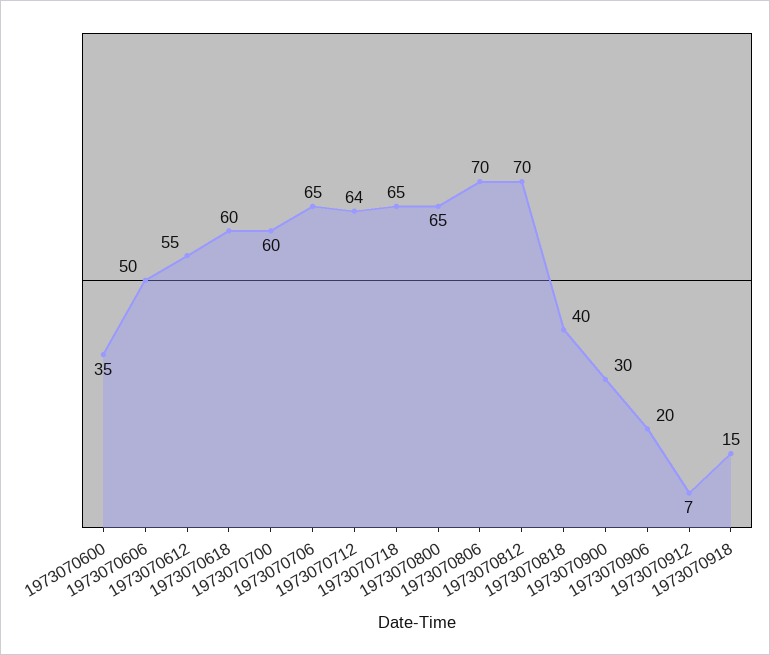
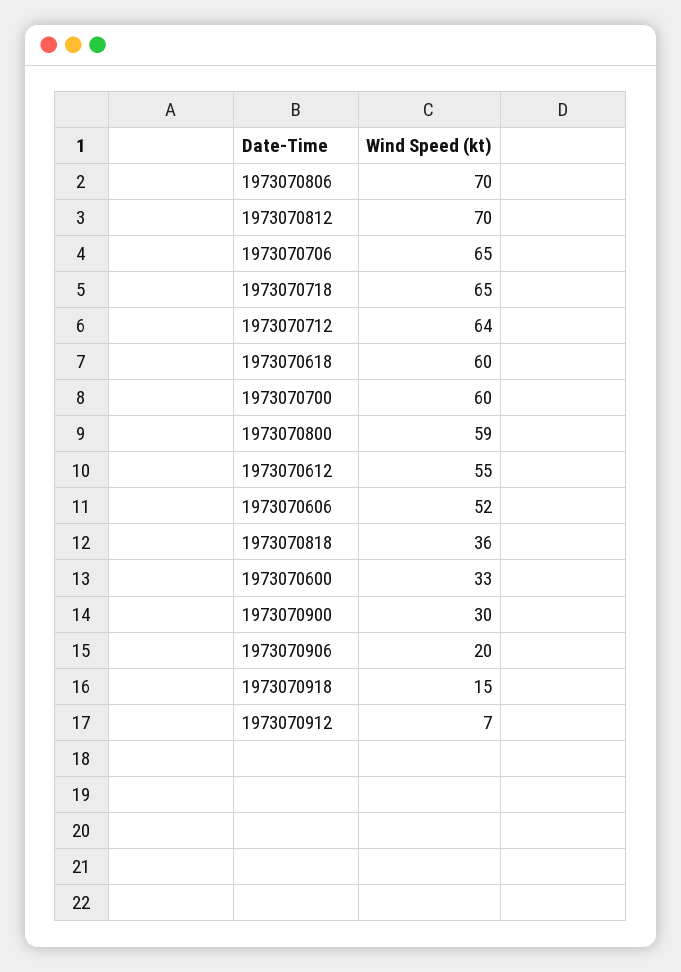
1973070600: 35 -> 33
1973070606: 50 -> 52
1973070800: 65 -> 59
1973070818: 40 -> 36

